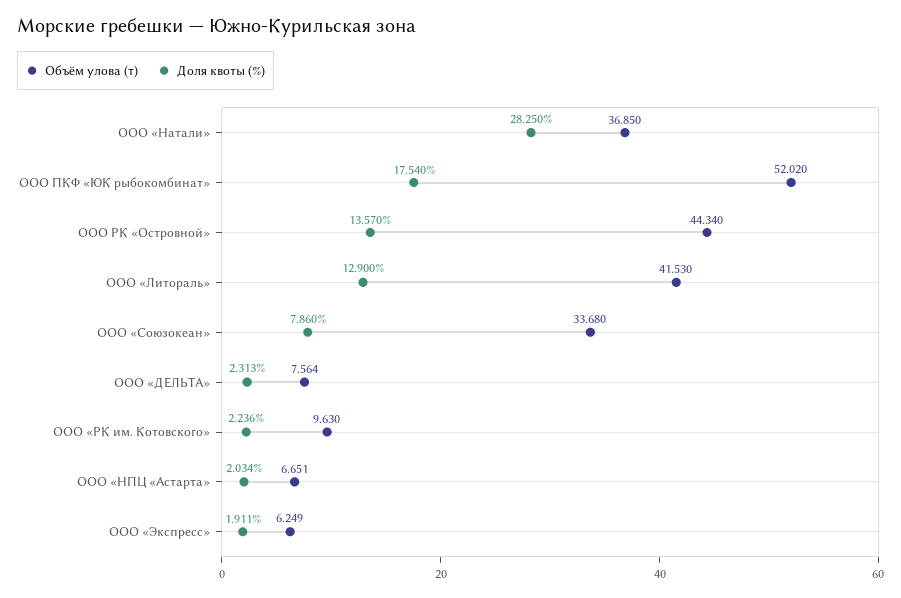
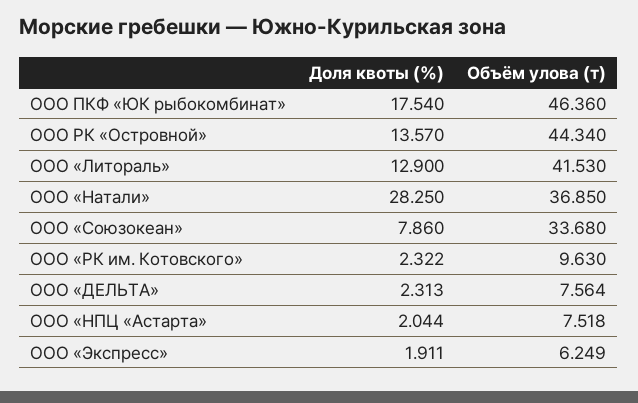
Объём улова (т), ООО ПКФ «ЮК рыбокомбинат»: 52.02 -> 46.36
Доля квоты (%), ООО «РК им. Котовского»: 2.236 -> 2.322
Объём улова (т), ООО «НПЦ «Астарта»: 6.651 -> 7.518
Доля квоты (%), ООО «НПЦ «Астарта»: 2.034 -> 2.044

